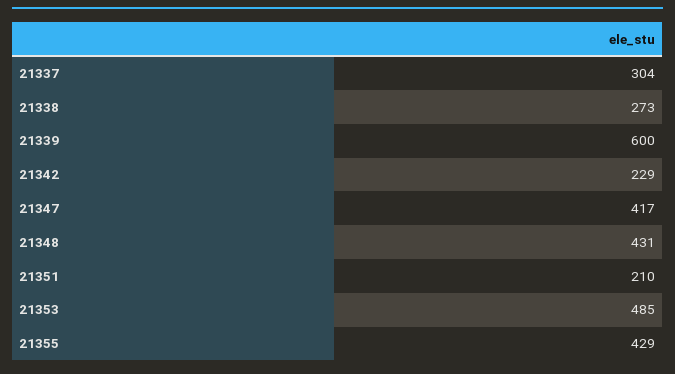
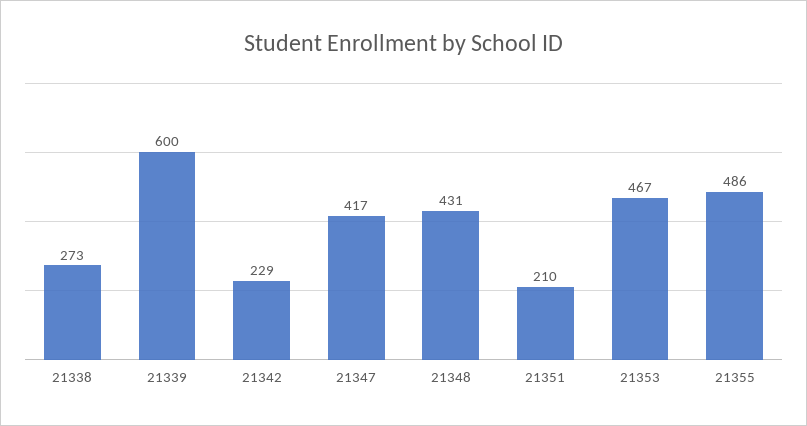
21337: 304 -> none
21353: 485 -> 467
21355: 429 -> 486

